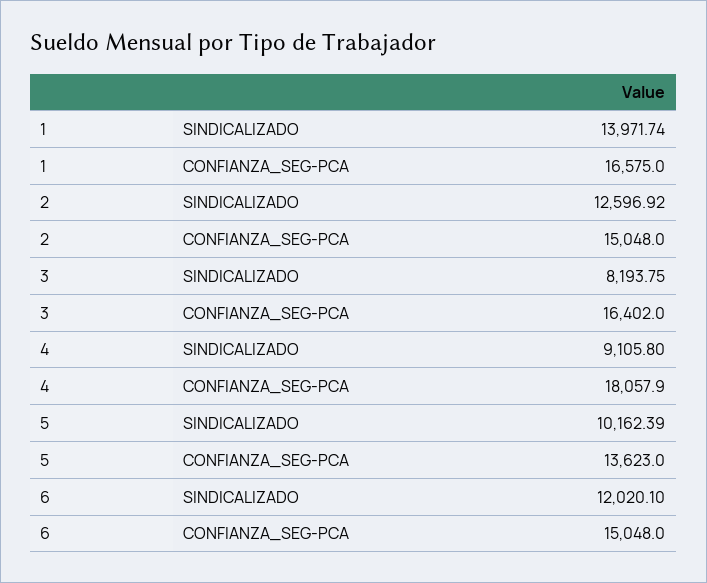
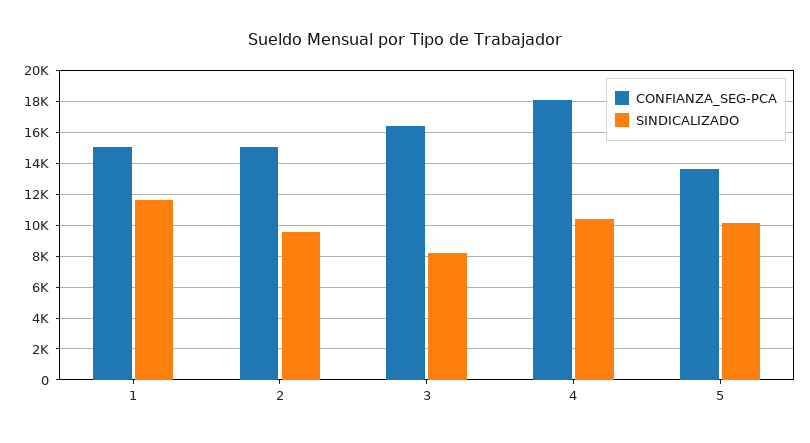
SINDICALIZADO, 1: 13971.74 -> 11500
CONFIANZA_SEG-PCA, 1: 16575 -> 15000
SINDICALIZADO, 2: 12596.92 -> 9500
SINDICALIZADO, 4: 9105.8 -> 10500
SINDICALIZADO, 6: 12020.1 -> none
CONFIANZA_SEG-PCA, 6: 15048 -> none

